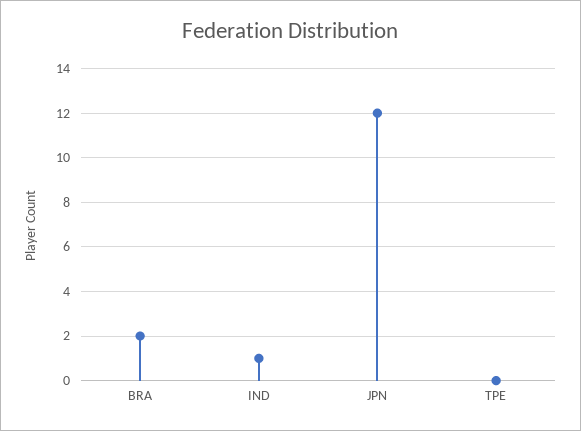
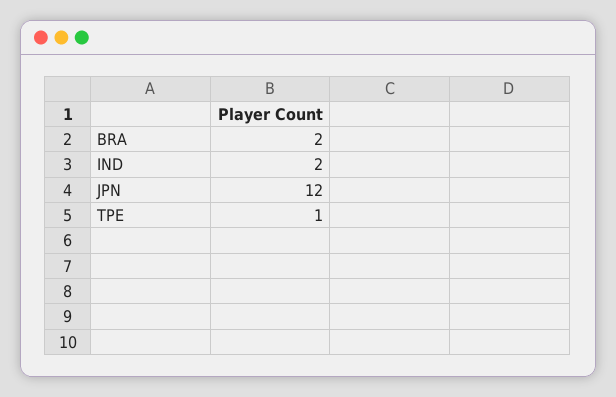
IND: 1 -> 2
TPE: 0 -> 1

